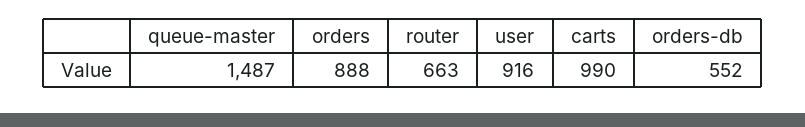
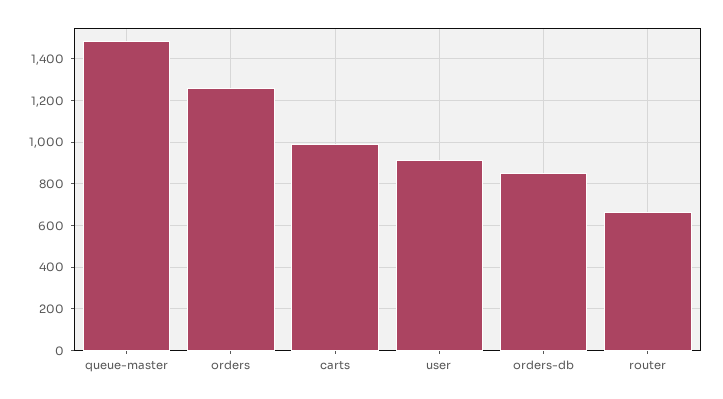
orders: 888 -> 1250
orders-db: 552 -> 850

